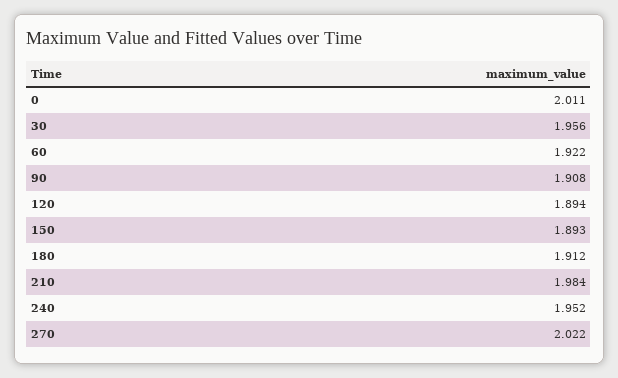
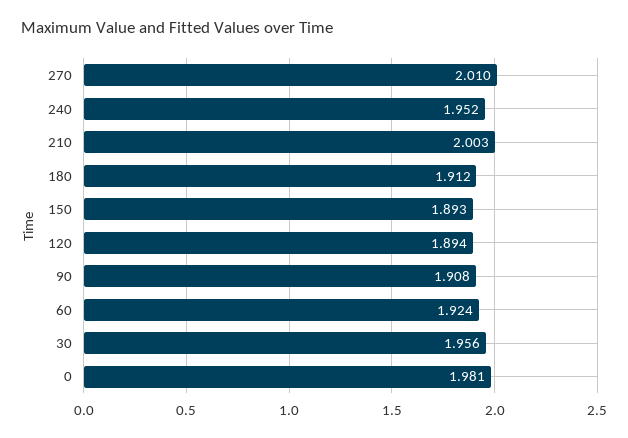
0: 2.011 -> 1.981
60: 1.922 -> 1.924
210: 1.984 -> 2.003
270: 2.022 -> 2.01

